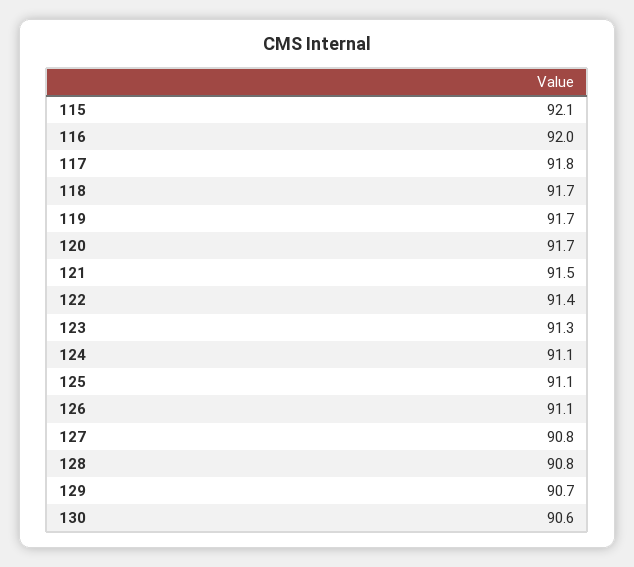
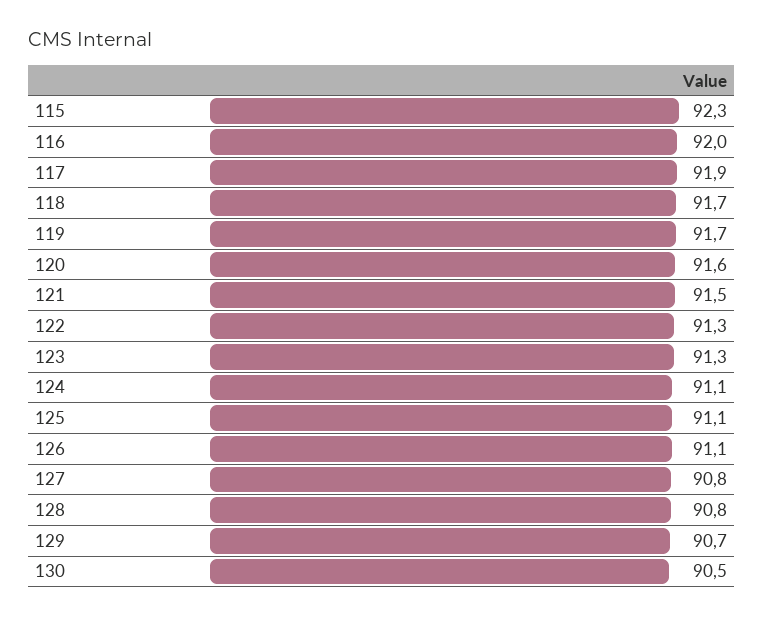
115: 92.1 -> 92.3
117: 91.8 -> 91.9
120: 91.7 -> 91.6
122: 91.4 -> 91.3
130: 90.6 -> 90.5

